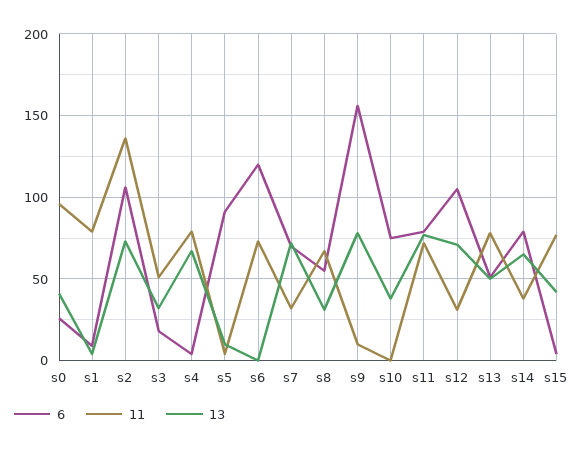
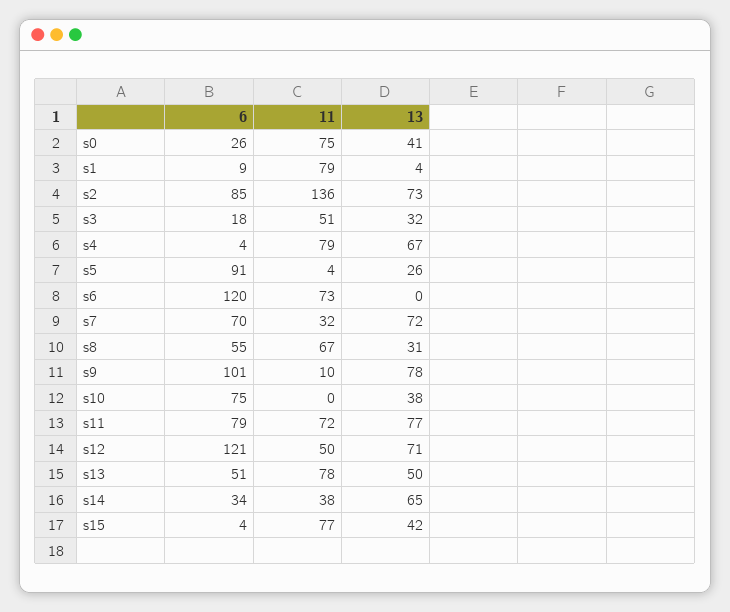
11, s0: 95 -> 75
6, s2: 105 -> 85
13, s5: 10 -> 26
6, s9: 155 -> 101
6, s12: 105 -> 121
11, s12: 30 -> 50
6, s14: 80 -> 34

